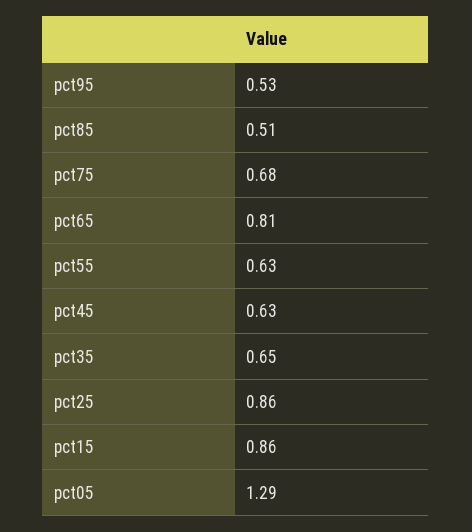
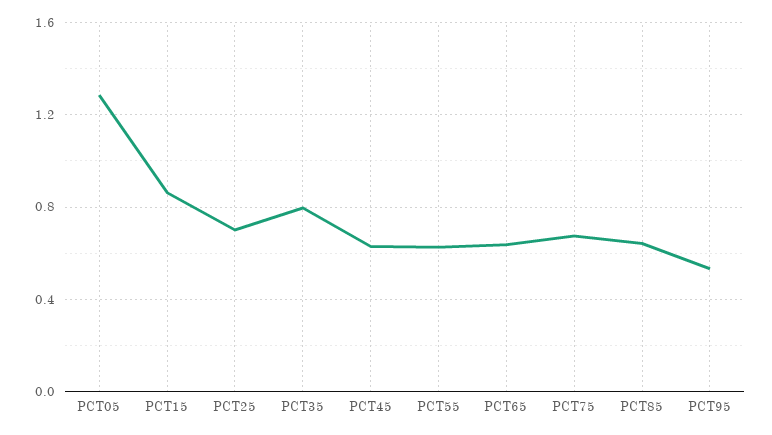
pct85: 0.51 -> 0.65
pct65: 0.81 -> 0.65
pct35: 0.65 -> 0.8
pct25: 0.86 -> 0.7

